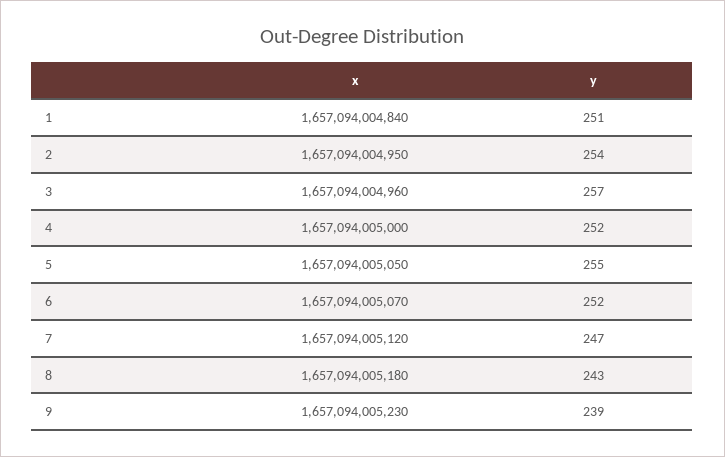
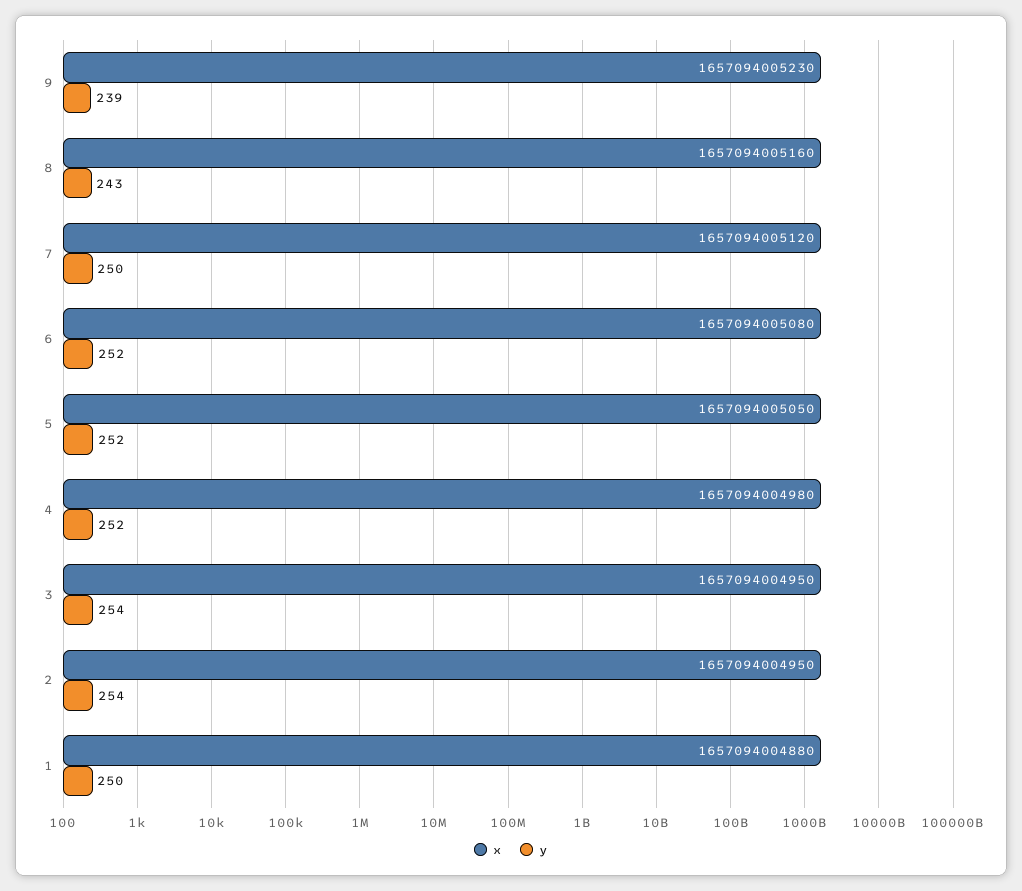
x, 1: 1657094004840 -> 1657094004880
y, 1: 251 -> 250
x, 3: 1657094004960 -> 1657094004950
y, 3: 257 -> 254
x, 4: 1657094005000 -> 1657094004980
y, 5: 255 -> 252
x, 6: 1657094005070 -> 1657094005080
y, 7: 247 -> 250
x, 8: 1657094005180 -> 1657094005160

